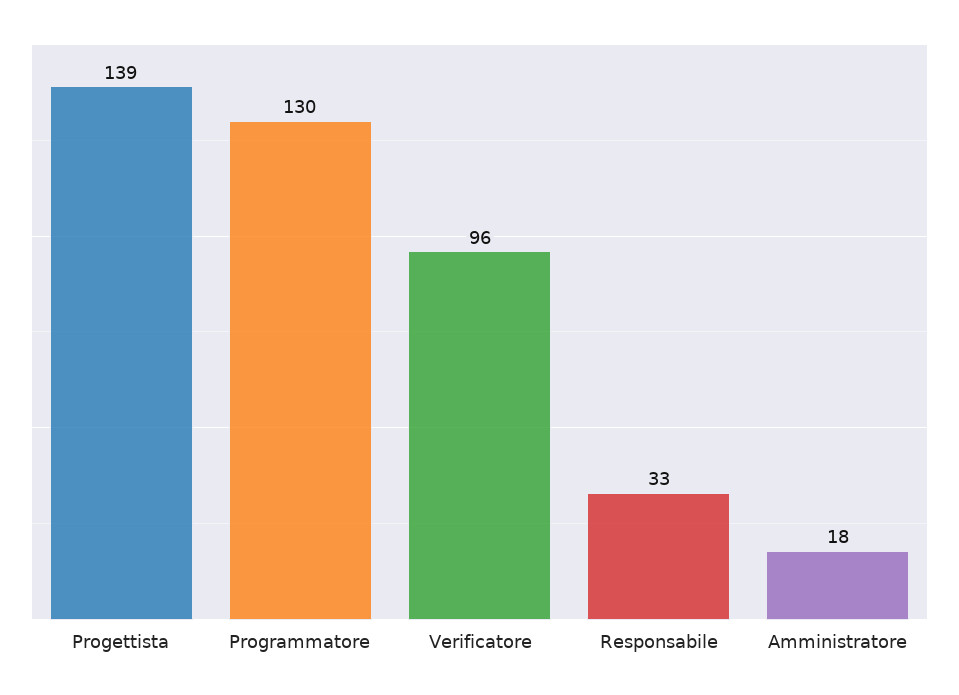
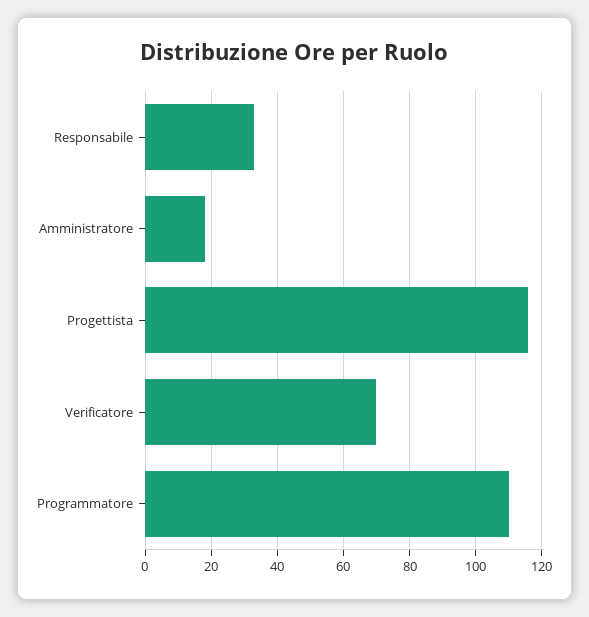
Progettista: 139 -> 115
Programmatore: 130 -> 110
Verificatore: 96 -> 70

